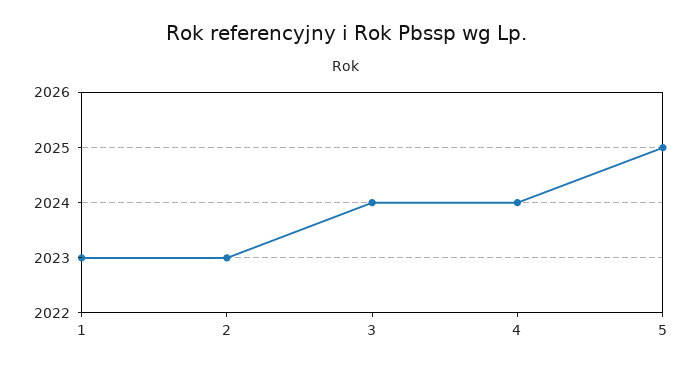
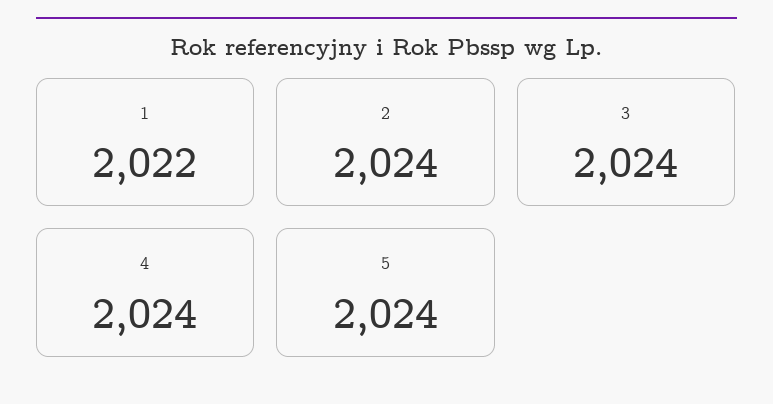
1: 2023 -> 2022
2: 2023 -> 2024
5: 2025 -> 2024

